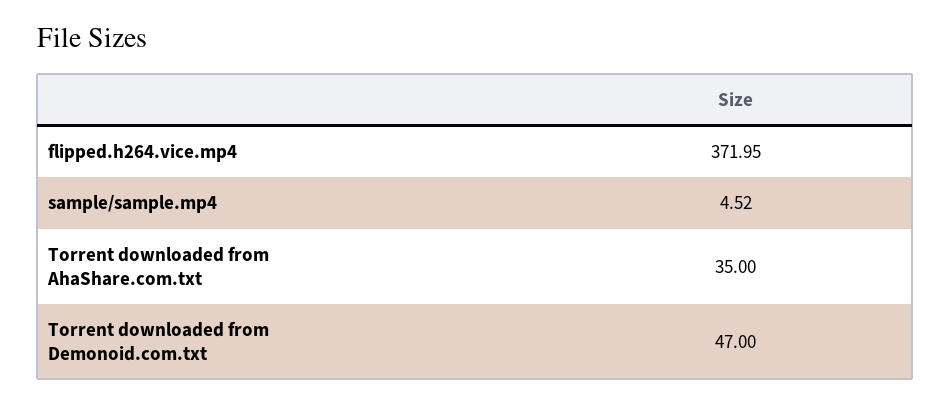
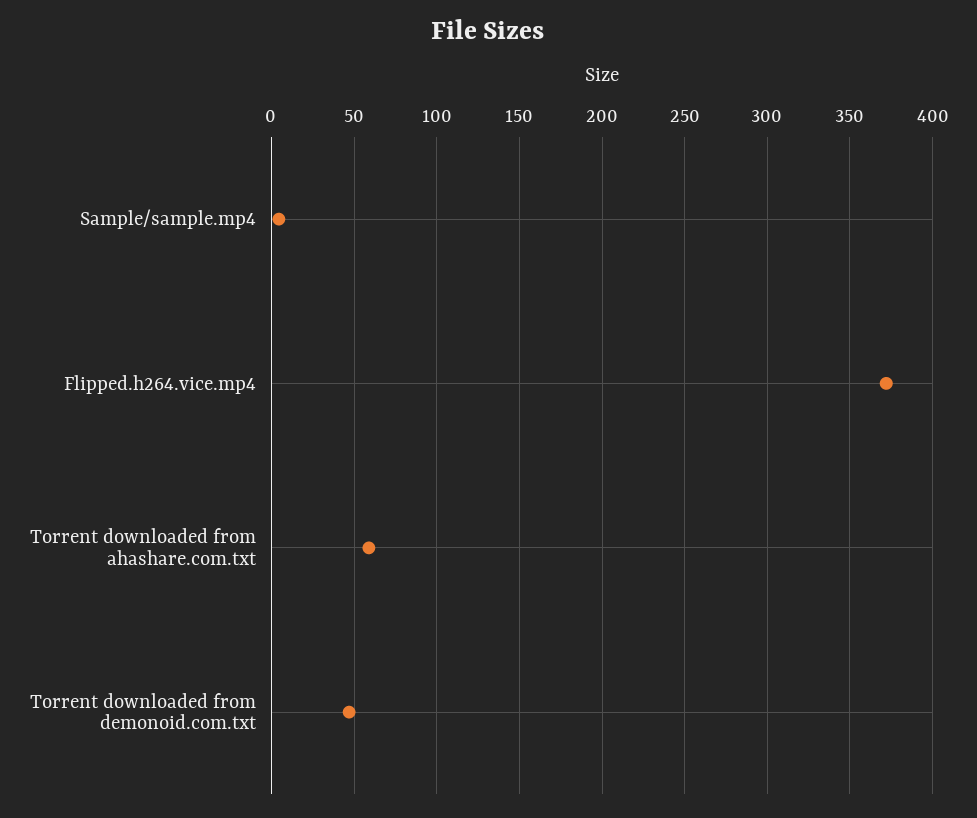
Torrent downloaded from AhaShare.com.txt: 35 -> 60

